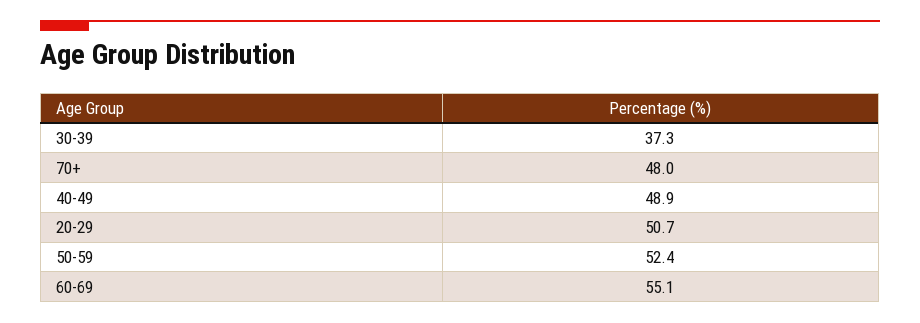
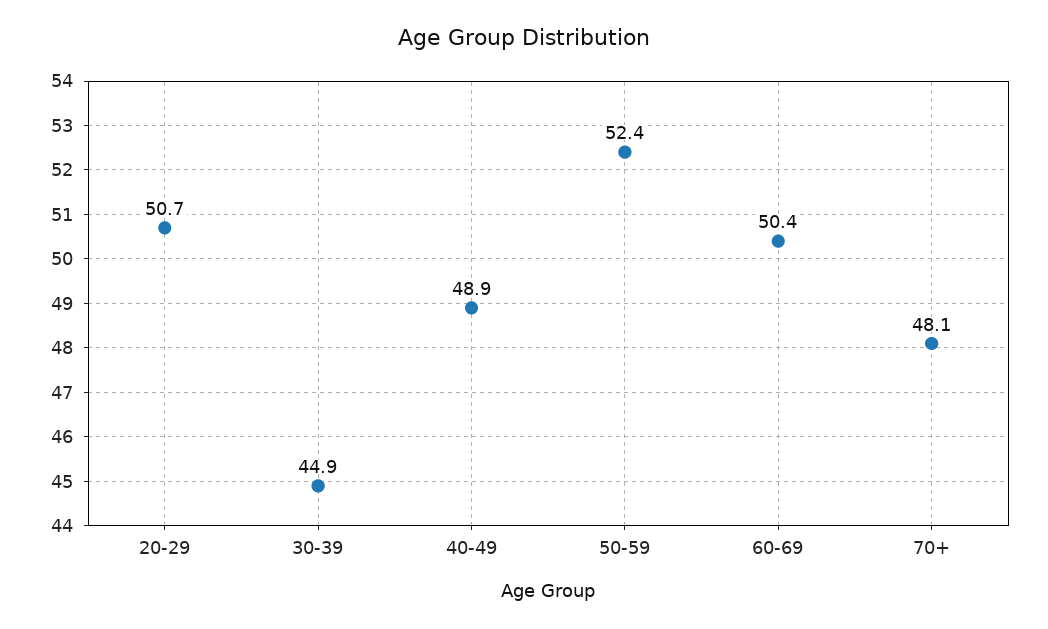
30-39: 37.3 -> 44.9
70+: 48 -> 48.1
60-69: 55.1 -> 50.4

